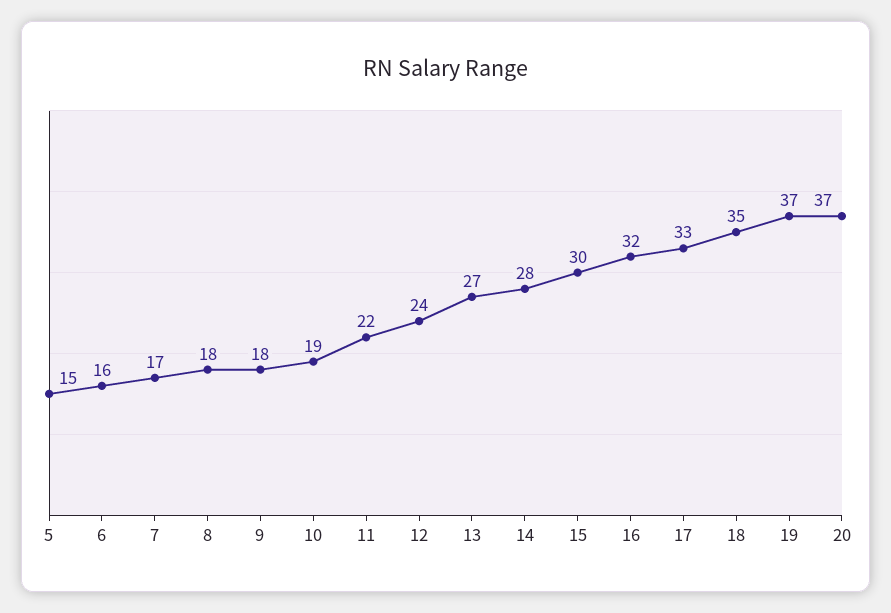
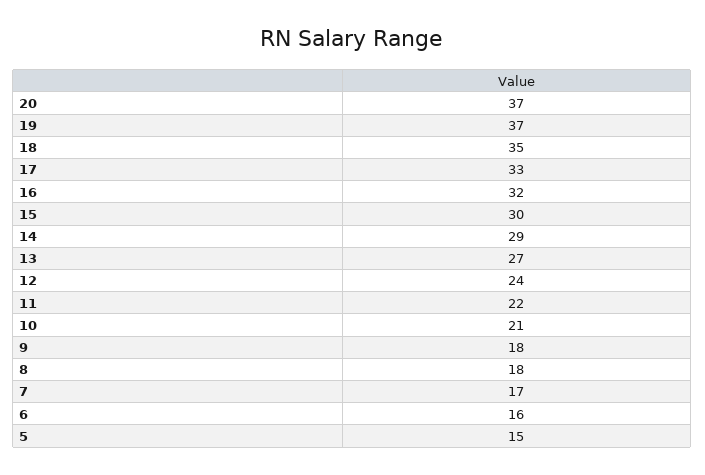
10: 19 -> 21
14: 28 -> 29

